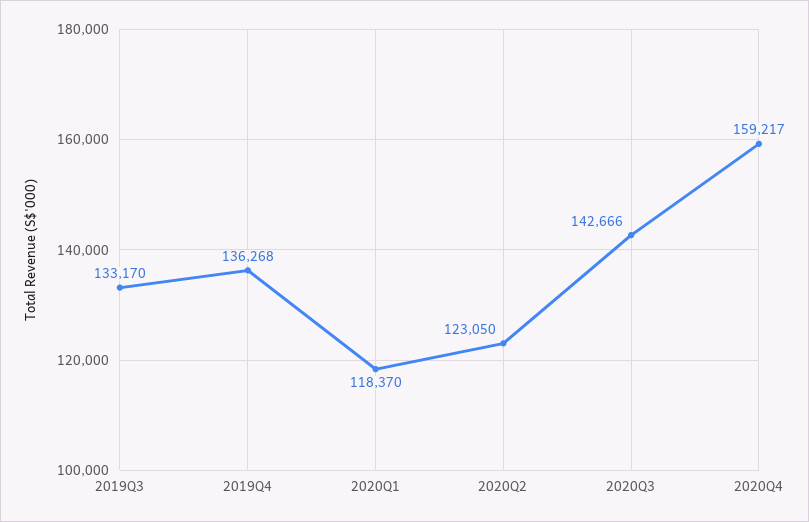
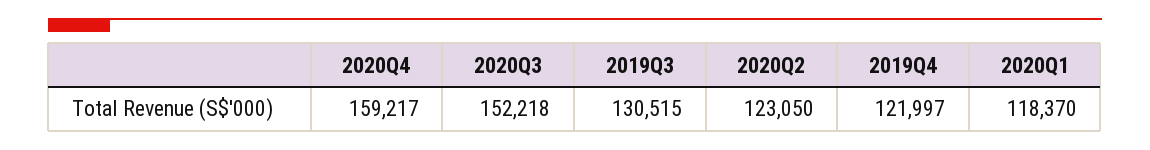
2019Q3: 133170 -> 130515
2019Q4: 136268 -> 121997
2020Q3: 142666 -> 152218

